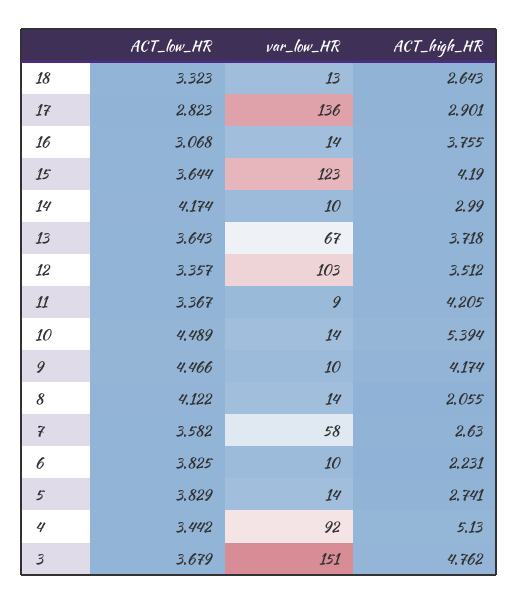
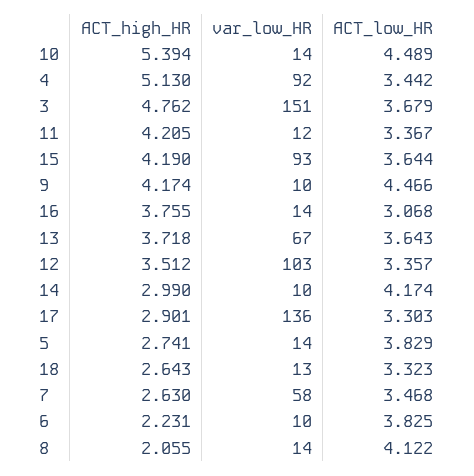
ACT_low_HR, 17: 2.823 -> 3.303
var_low_HR, 15: 123 -> 93
var_low_HR, 11: 9 -> 12
ACT_low_HR, 7: 3.582 -> 3.468

